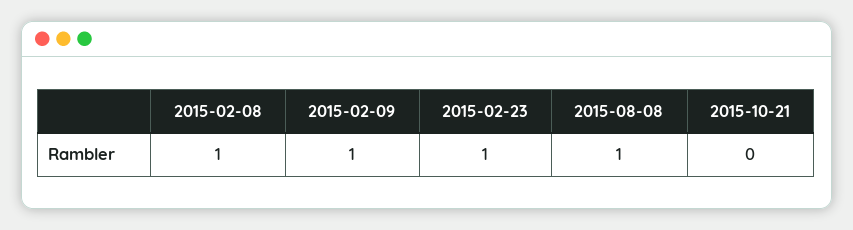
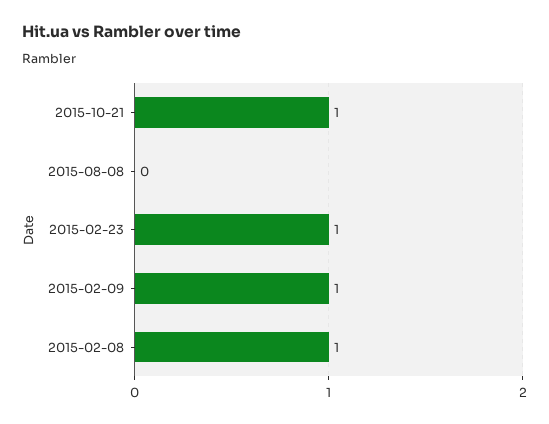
2015-08-08: 1 -> 0
2015-10-21: 0 -> 1

